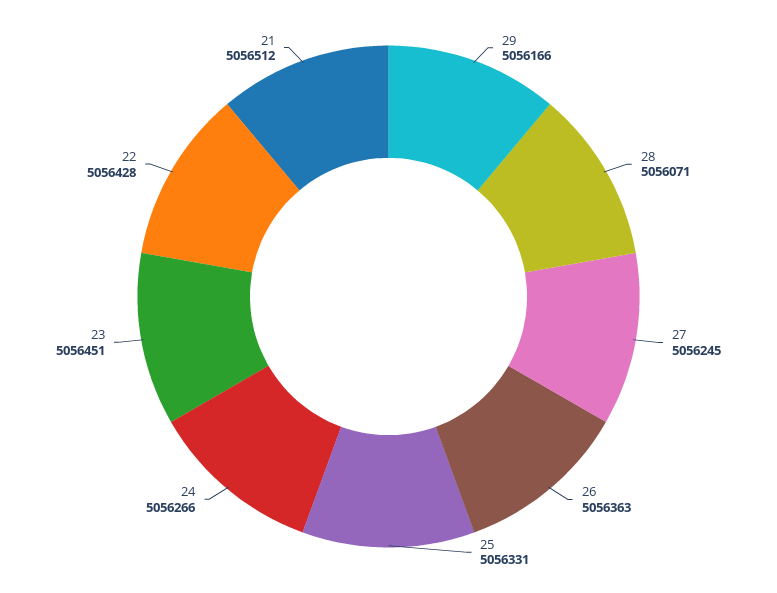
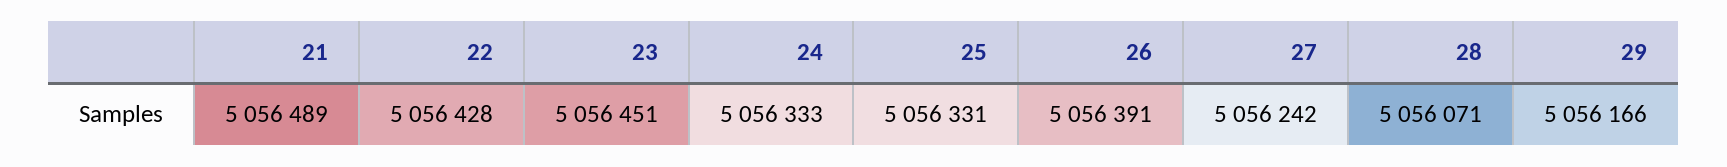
27: 5056245 -> 5056242
26: 5056363 -> 5056391
24: 5056266 -> 5056333
21: 5056512 -> 5056489

